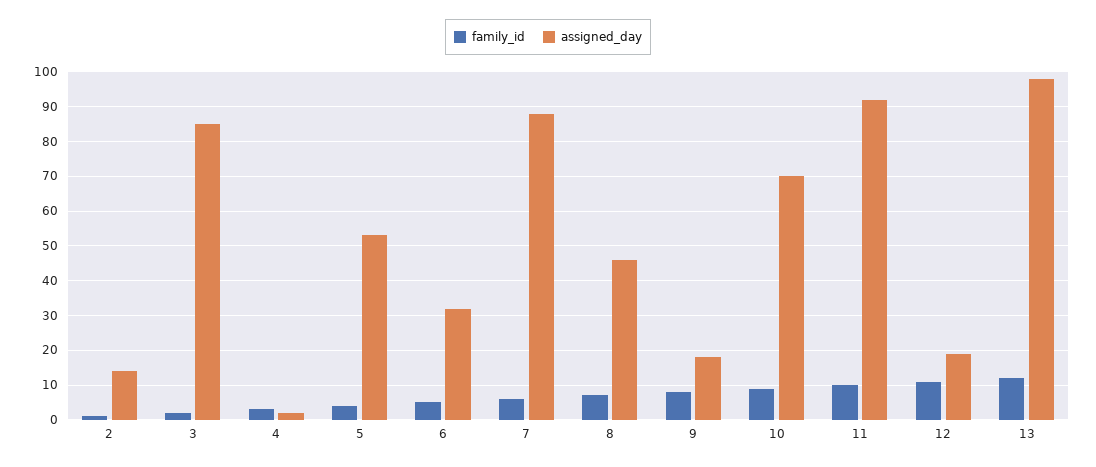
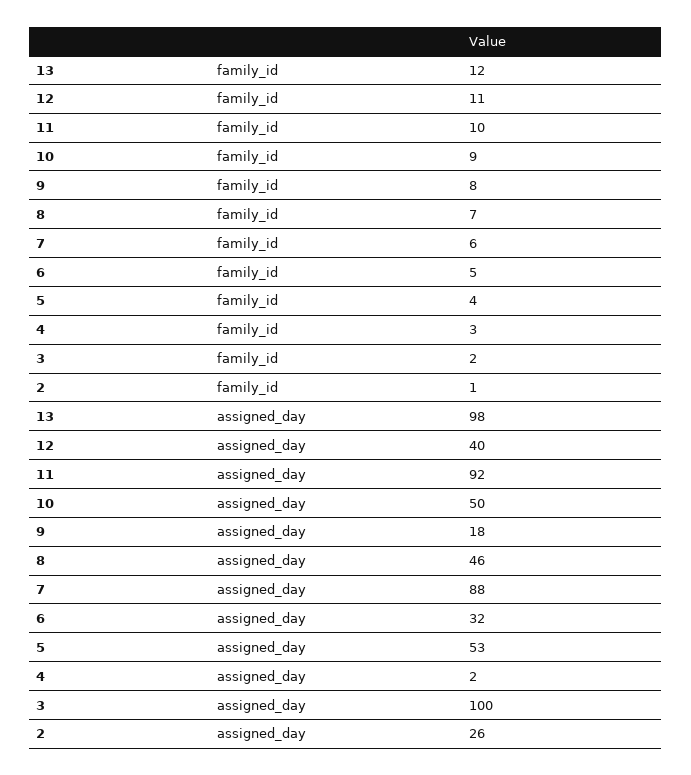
assigned_day, 2: 15 -> 26
assigned_day, 3: 85 -> 100
assigned_day, 10: 70 -> 50
assigned_day, 12: 20 -> 40

